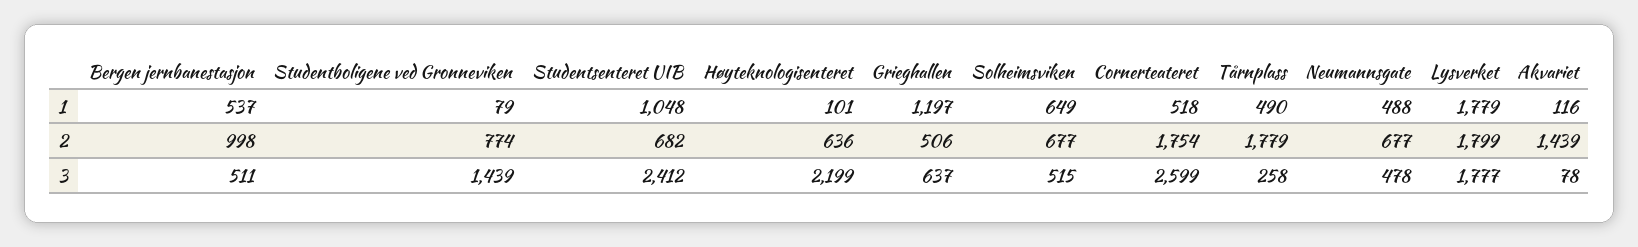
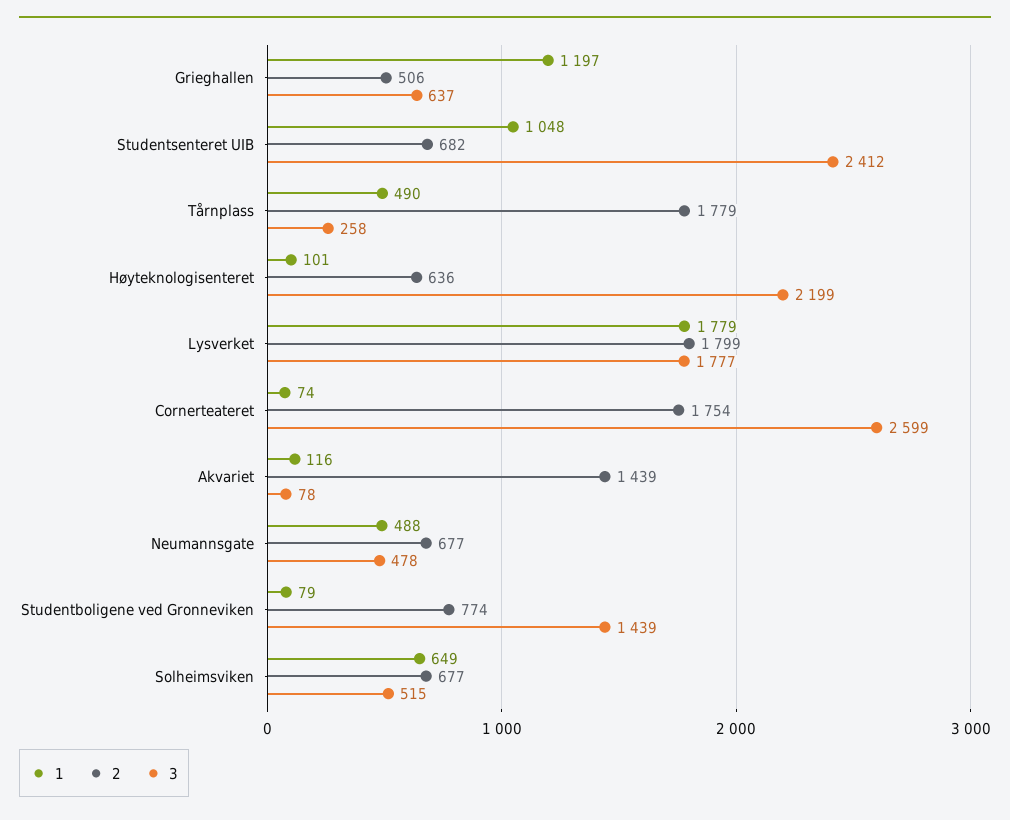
1, Bergen jernbanestasjon: 537 -> none
1, Cornerteateret: 518 -> 74
2, Bergen jernbanestasjon: 998 -> none
3, Bergen jernbanestasjon: 511 -> none

